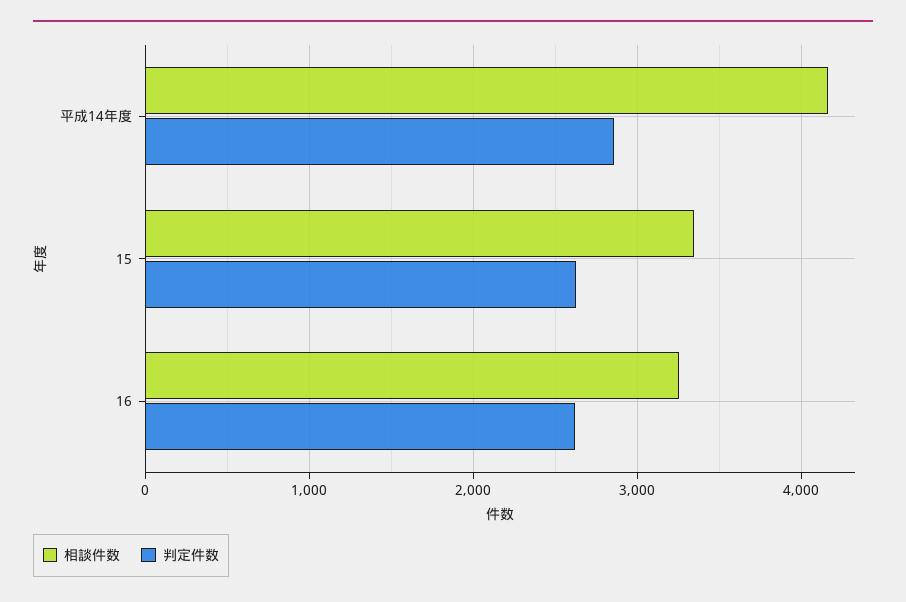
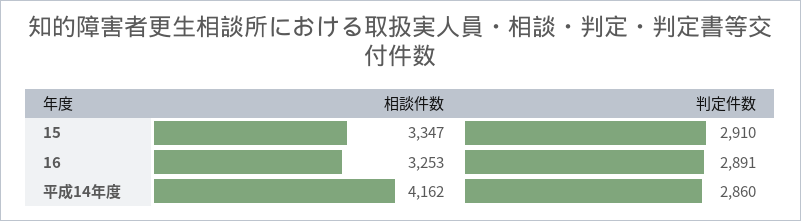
判定件数, 15: 2600 -> 2910
判定件数, 16: 2600 -> 2891

